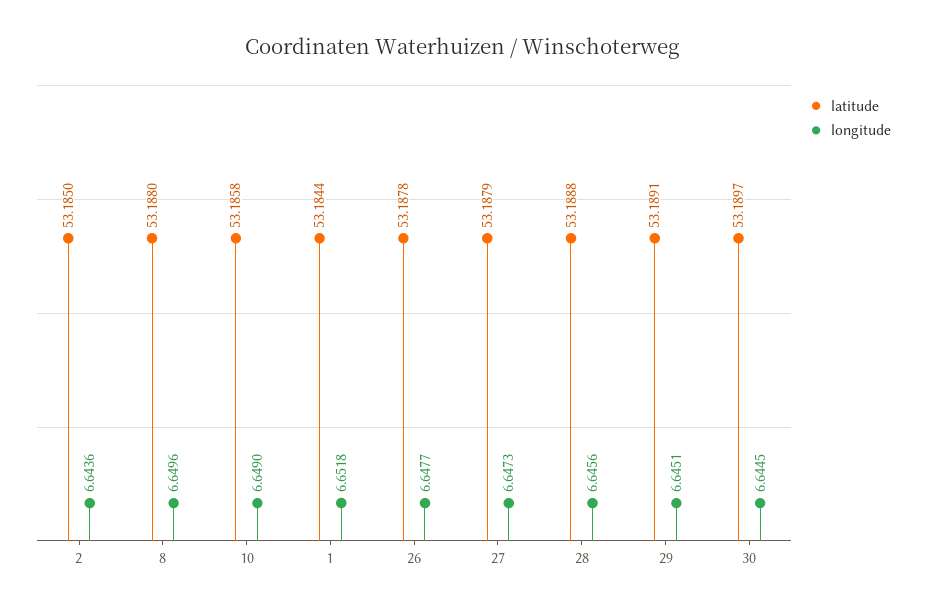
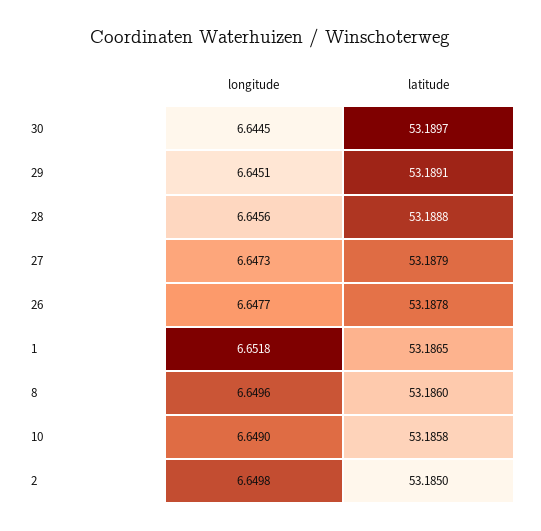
longitude, 2: 6.6436 -> 6.6498
latitude, 8: 53.188 -> 53.186
latitude, 1: 53.1844 -> 53.1865

